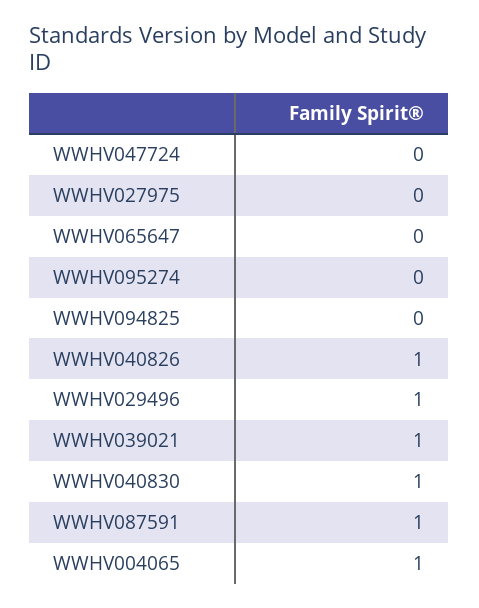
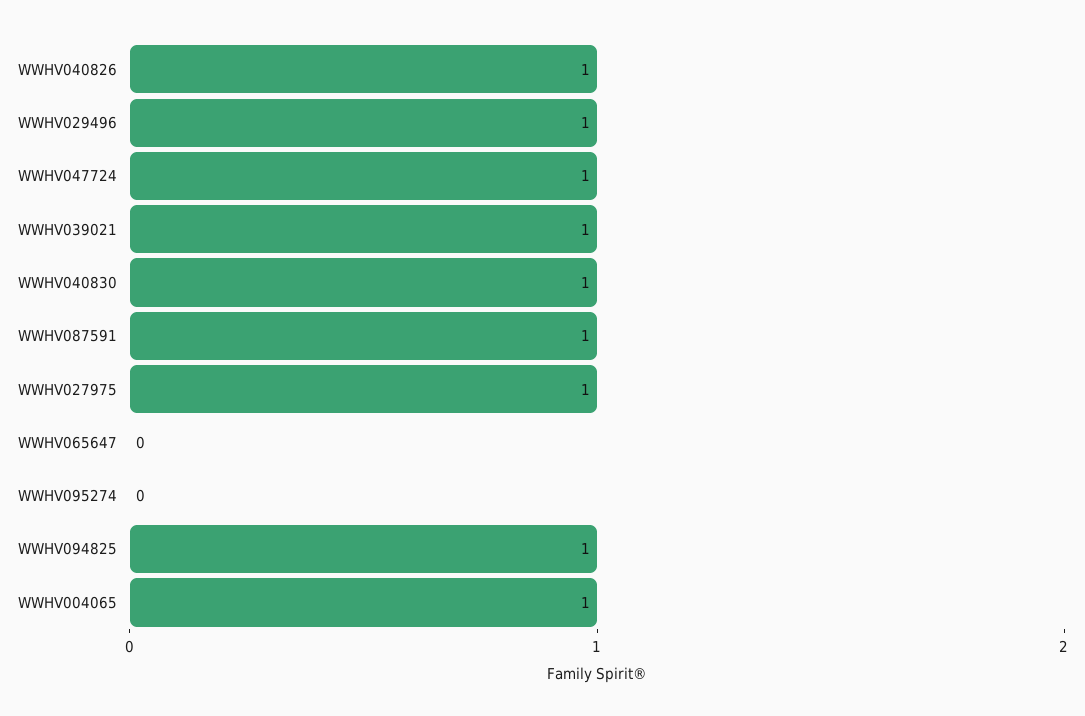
WWHV047724: 0 -> 1
WWHV027975: 0 -> 1
WWHV094825: 0 -> 1

